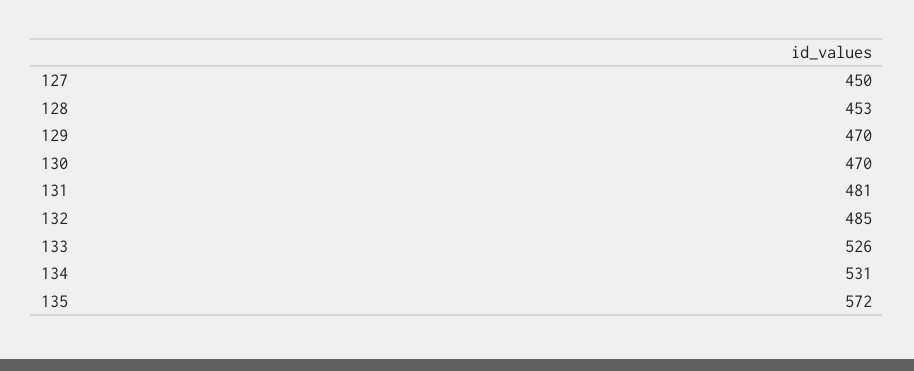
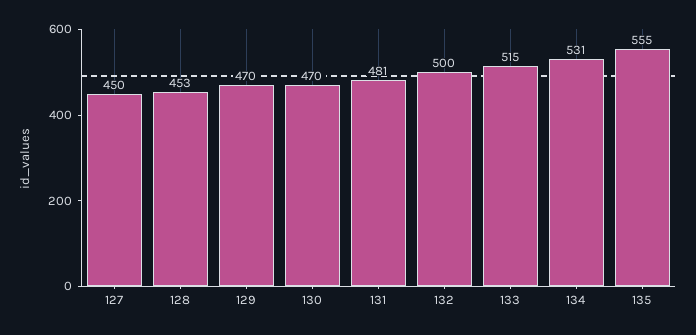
132: 485 -> 500
133: 526 -> 515
135: 572 -> 555

